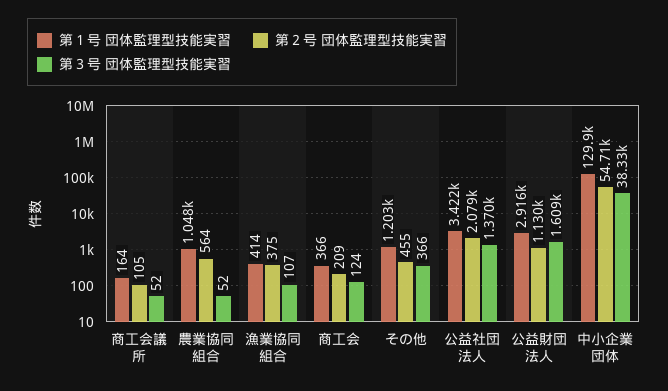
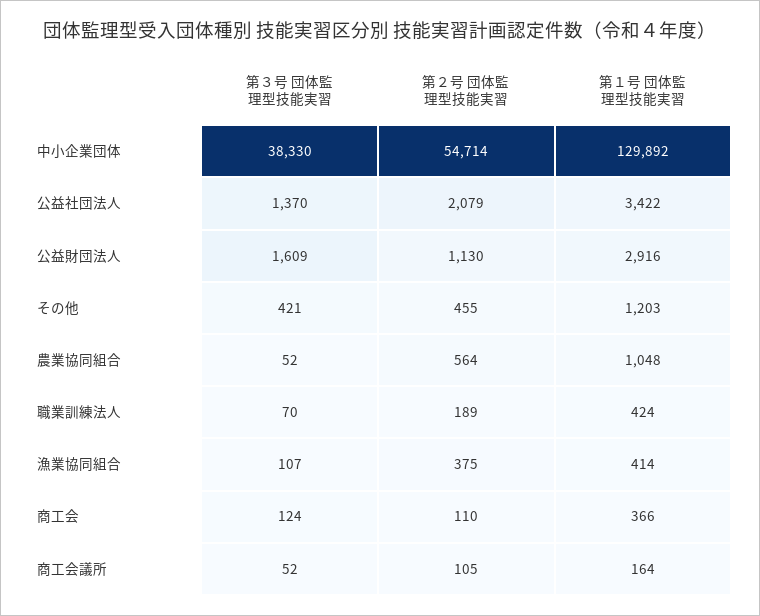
第２号 団体監理型技能実習, 商工会: 209 -> 110
第３号 団体監理型技能実習, その他: 366 -> 421
第３号 団体監理型技能実習, 職業訓練法人: none -> 70
第２号 団体監理型技能実習, 職業訓練法人: none -> 189
第１号 団体監理型技能実習, 職業訓練法人: none -> 424

